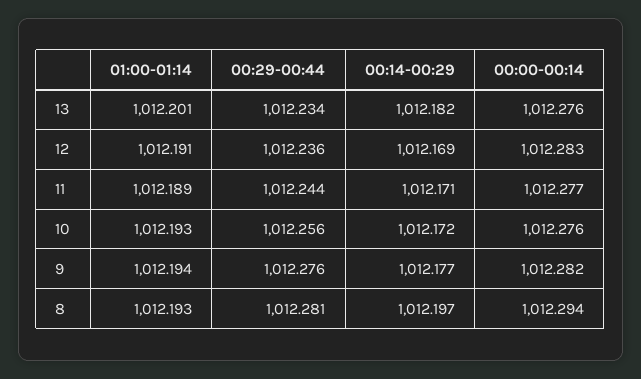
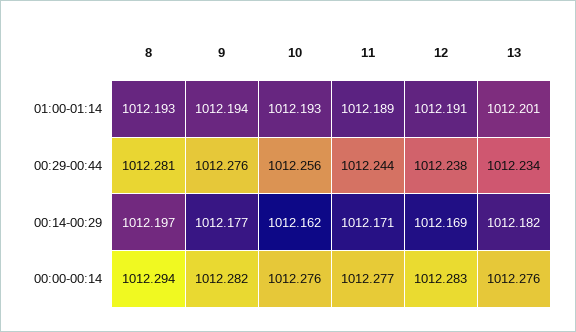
00:29-00:44, 12: 1012.236 -> 1012.238
00:14-00:29, 10: 1012.172 -> 1012.162

